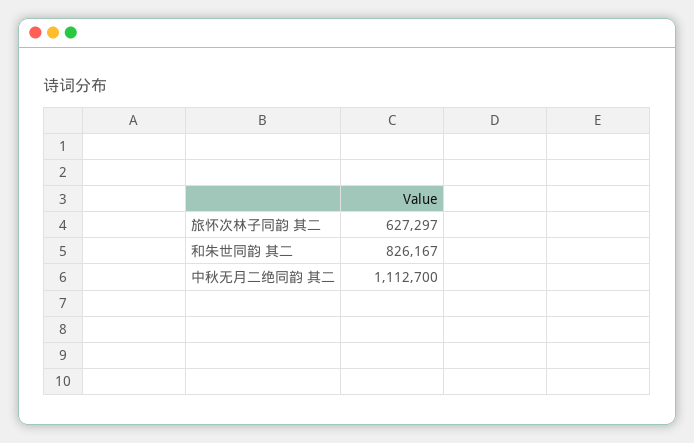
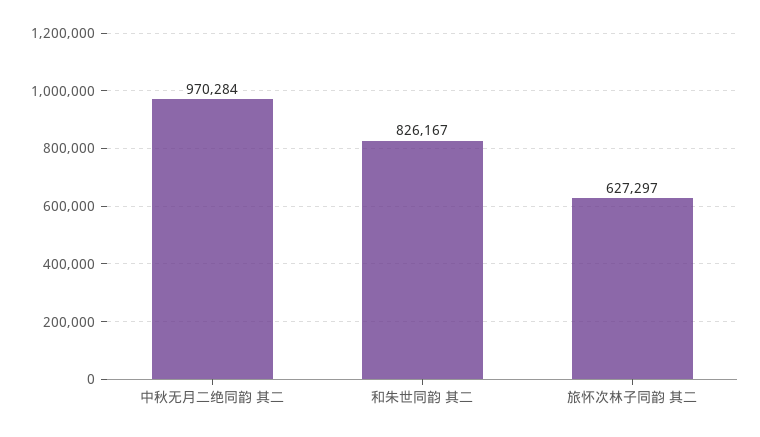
中秋无月二绝同韵 其二: 1112700 -> 970284

